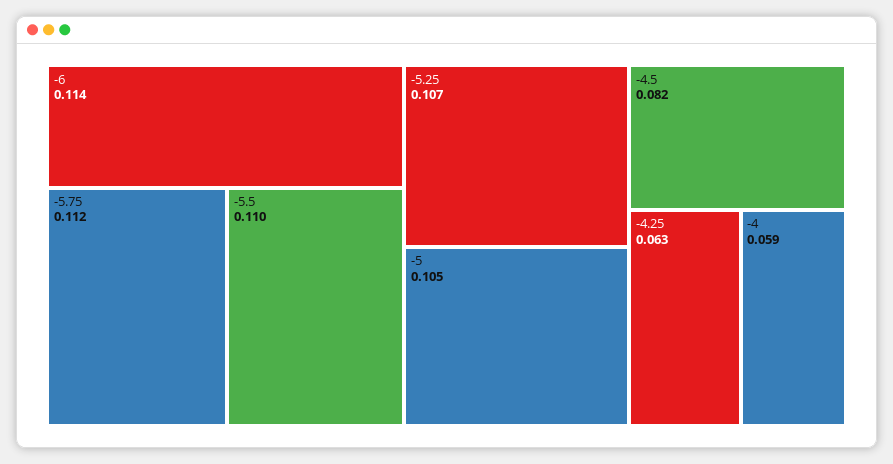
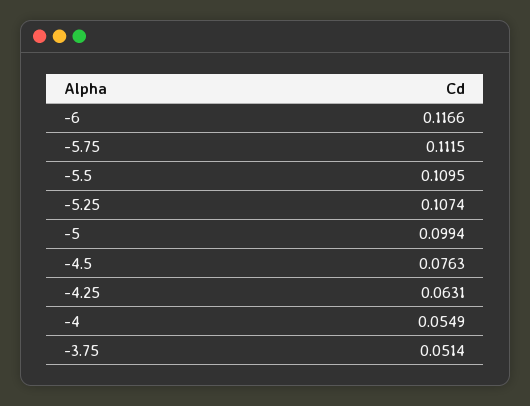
-6: 0.114 -> 0.1166
-5: 0.105 -> 0.0994
-4.5: 0.082 -> 0.0763
-4: 0.059 -> 0.0549
-3.75: none -> 0.0514

